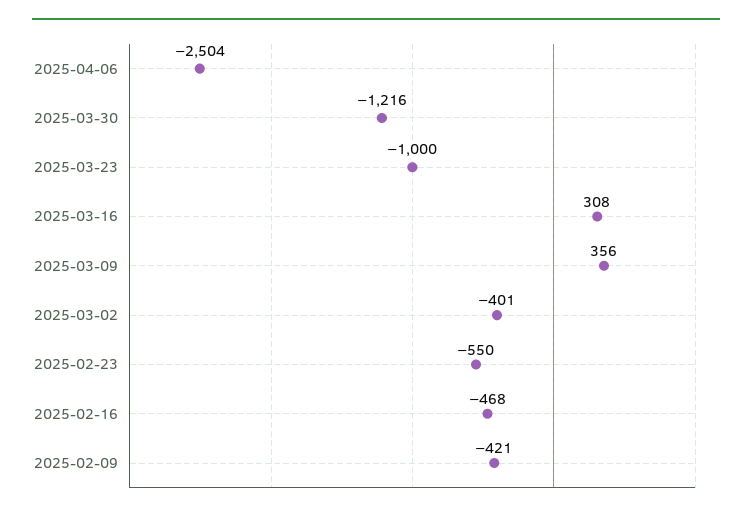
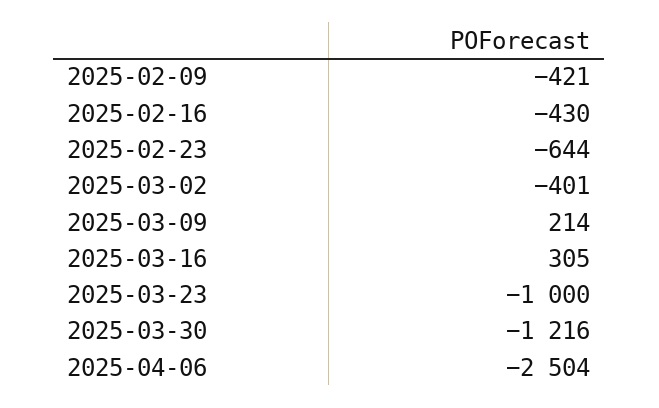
2025-03-16: 308 -> 305
2025-03-09: 356 -> 214
2025-02-23: -550 -> -644
2025-02-16: -468 -> -430

